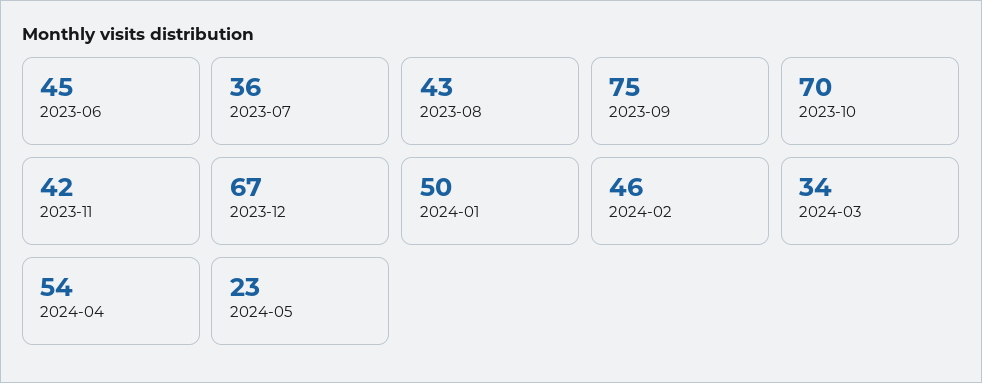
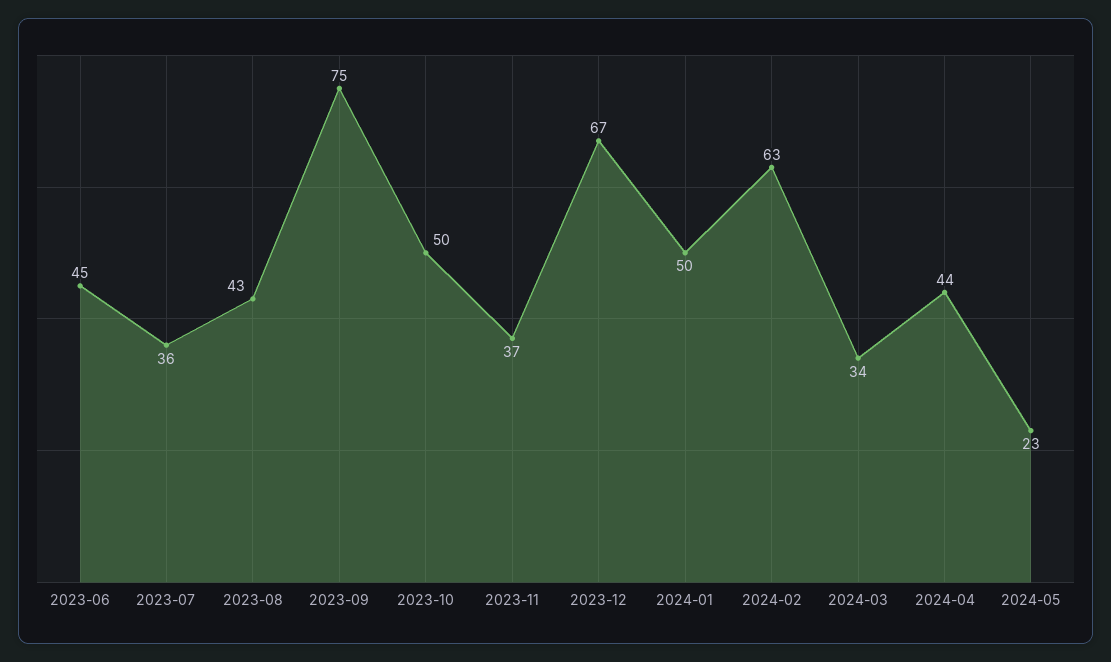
2023-10: 70 -> 50
2023-11: 42 -> 37
2024-02: 46 -> 63
2024-04: 54 -> 44

